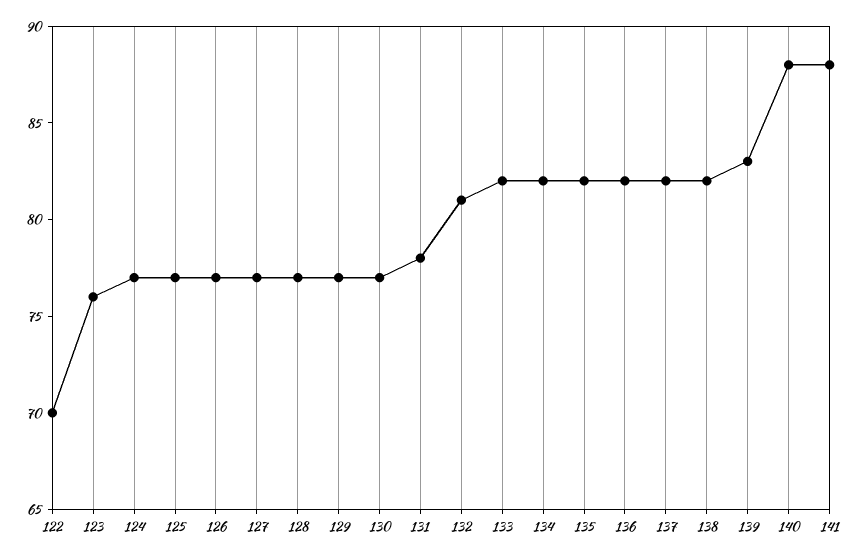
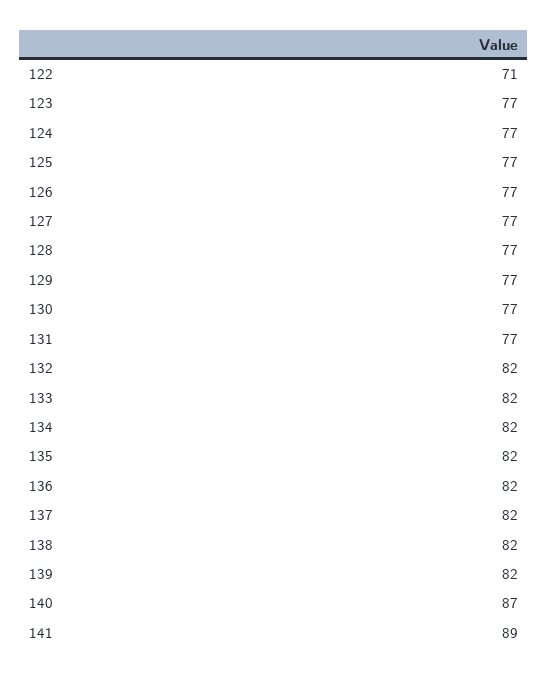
122: 70 -> 71
123: 76 -> 77
131: 78 -> 77
132: 81 -> 82
139: 83 -> 82
140: 88 -> 87
141: 88 -> 89

